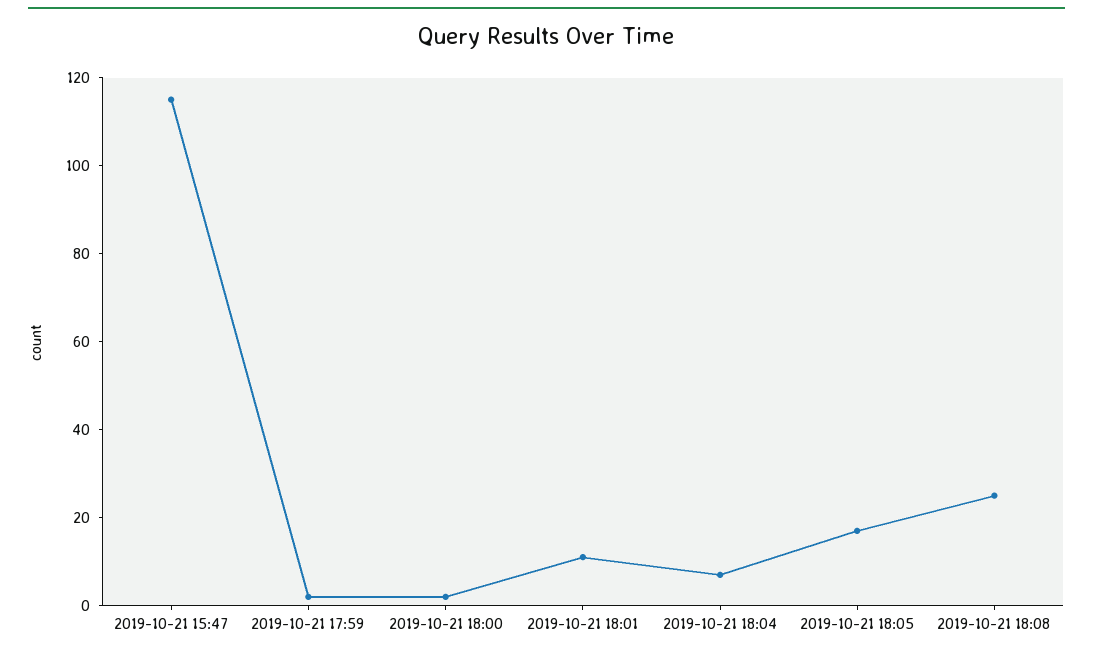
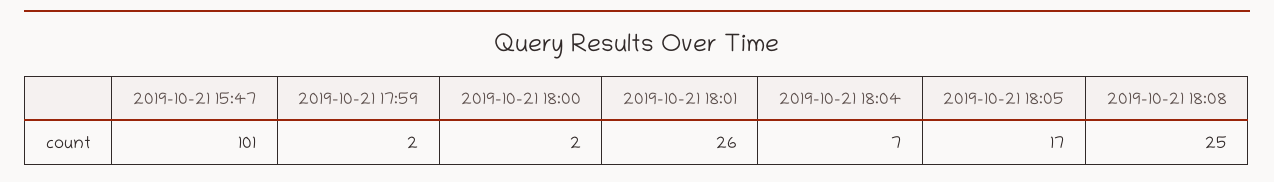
2019-10-21 15:47: 115 -> 101
2019-10-21 18:01: 10 -> 26

